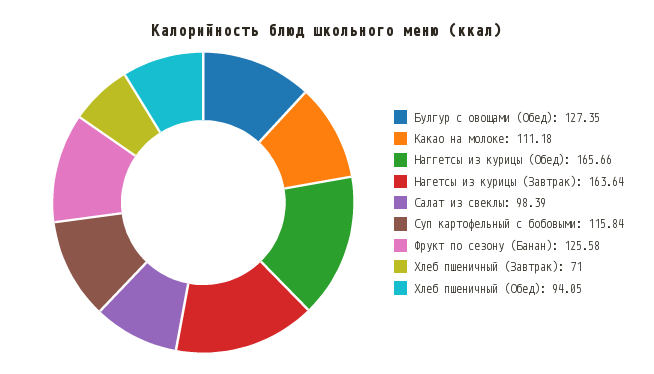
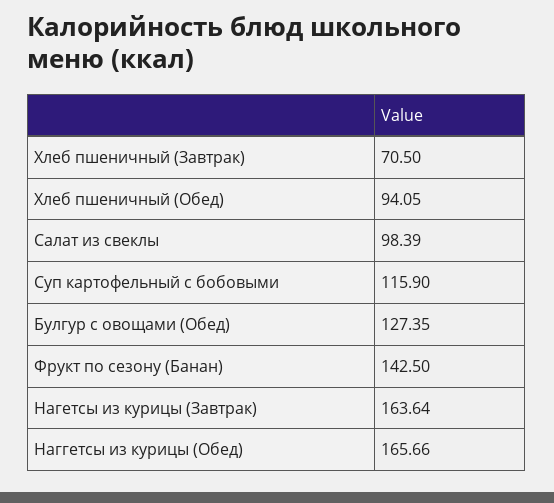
Какао на молоке: 111.18 -> none
Суп картофельный с бобовыми: 115.84 -> 115.9
Фрукт по сезону (Банан): 125.58 -> 142.5
Хлеб пшеничный (Завтрак): 71 -> 70.5

